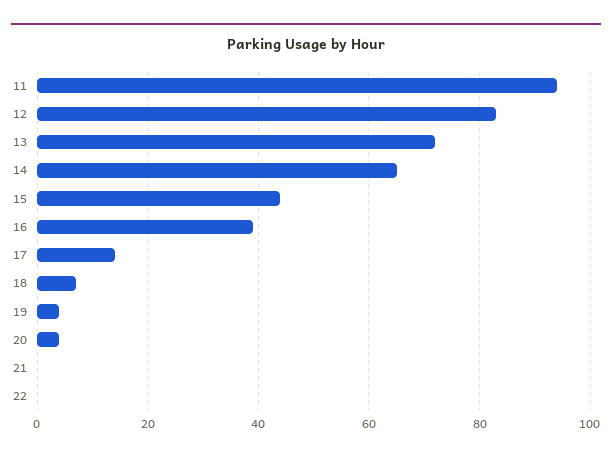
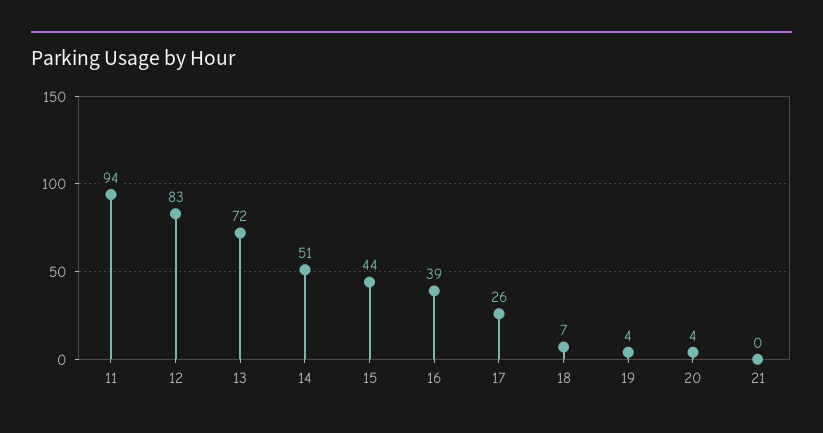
14: 65 -> 51
17: 15 -> 26
22: 0 -> none

